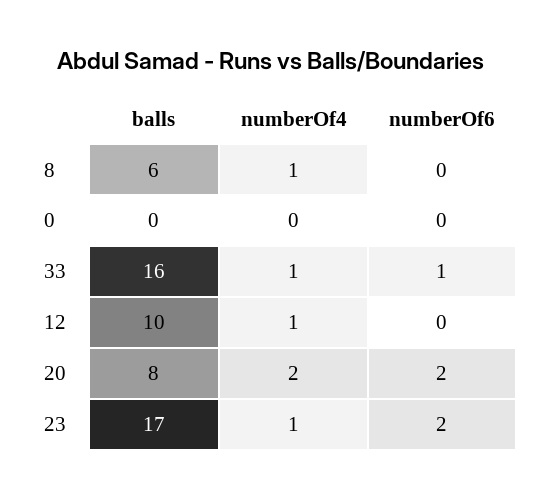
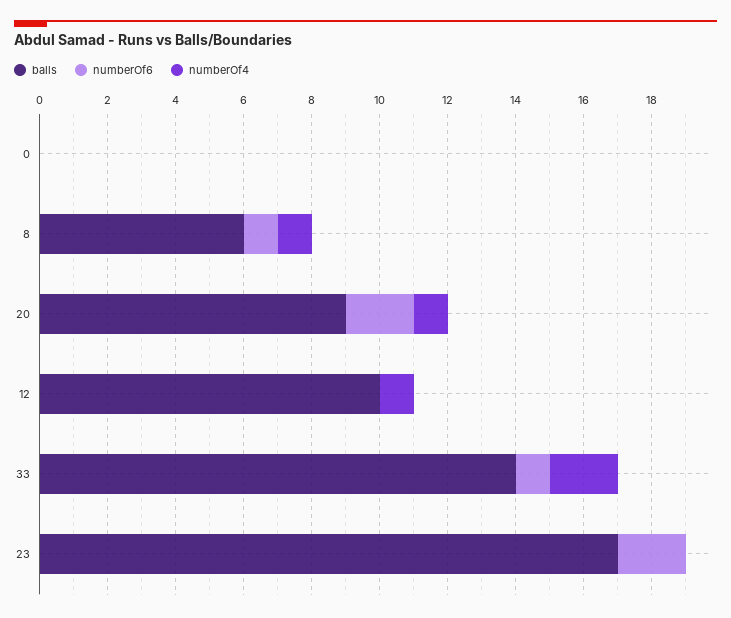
numberOf6, 8: 0 -> 1
balls, 33: 16 -> 14
numberOf4, 33: 1 -> 2
balls, 20: 8 -> 9
numberOf4, 20: 2 -> 1
numberOf4, 23: 1 -> 0

